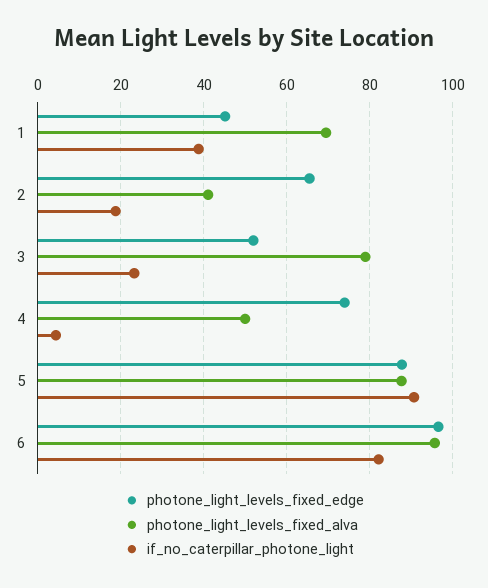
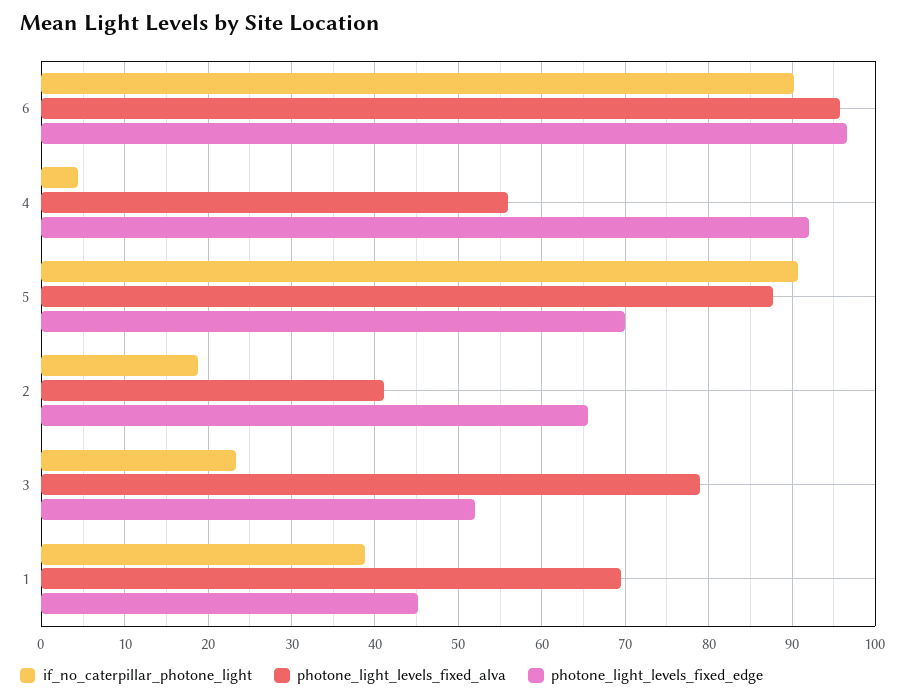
photone_light_levels_fixed_edge, 4: 74 -> 92
photone_light_levels_fixed_alva, 4: 50 -> 56
photone_light_levels_fixed_edge, 5: 88 -> 70
if_no_caterpillar_photone_light, 6: 82 -> 90

